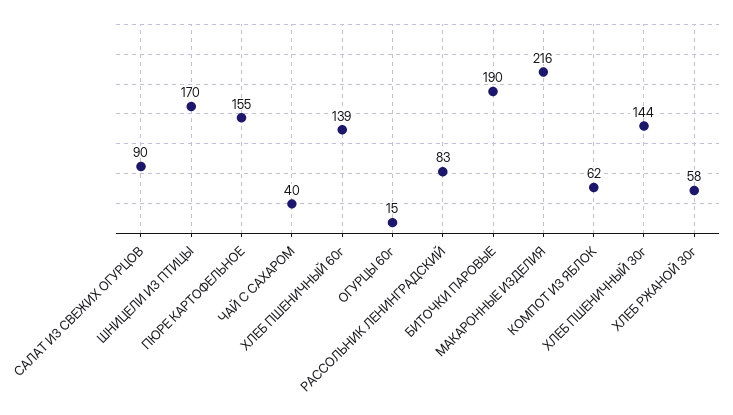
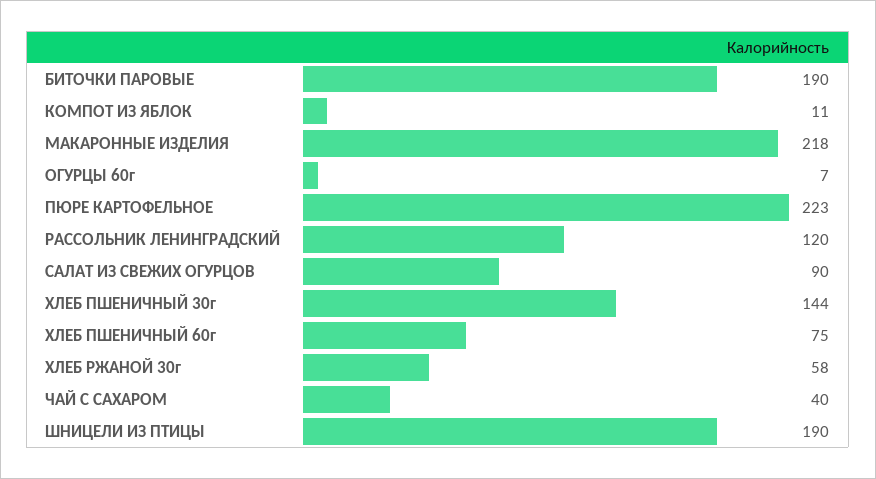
ШНИЦЕЛИ ИЗ ПТИЦЫ: 170 -> 190
ПЮРЕ КАРТОФЕЛЬНОЕ: 155 -> 223
ХЛЕБ ПШЕНИЧНЫЙ 60г: 139 -> 75
ОГУРЦЫ 60г: 15 -> 7
РАССОЛЬНИК ЛЕНИНГРАДСКИЙ: 83 -> 120
МАКАРОННЫЕ ИЗДЕЛИЯ: 216 -> 218
КОМПОТ ИЗ ЯБЛОК: 62 -> 11

